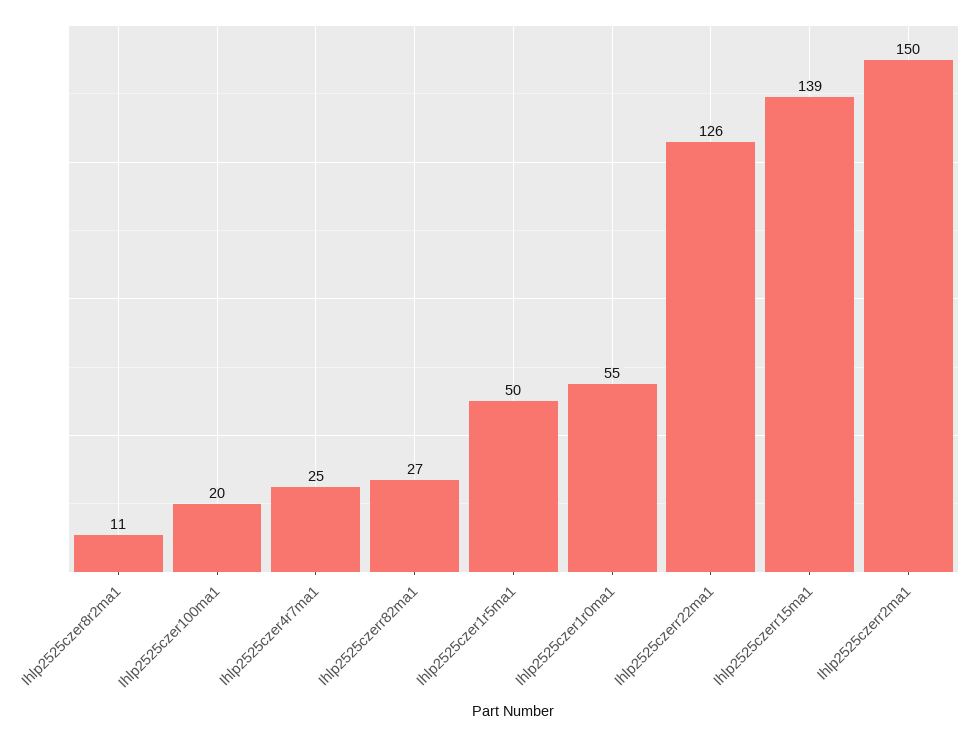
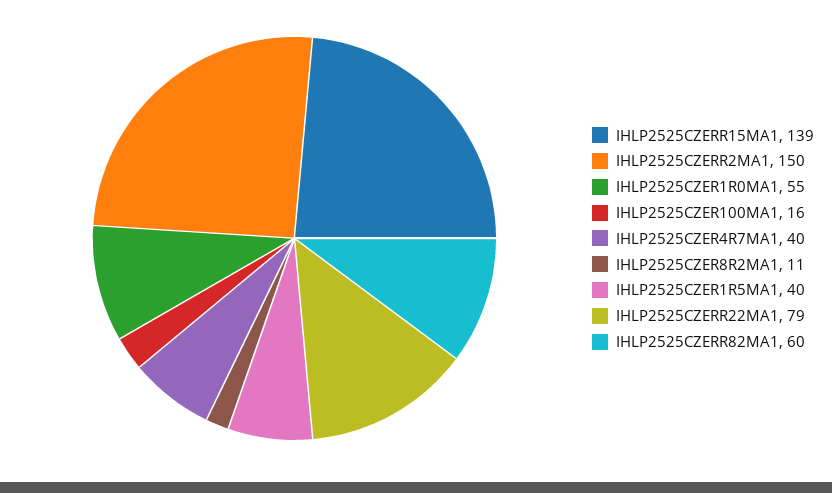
Ihlp2525czer100ma1: 20 -> 16
Ihlp2525czer4r7ma1: 25 -> 40
Ihlp2525czerr82ma1: 27 -> 60
Ihlp2525czer1r5ma1: 50 -> 40
Ihlp2525czerr22ma1: 126 -> 79

